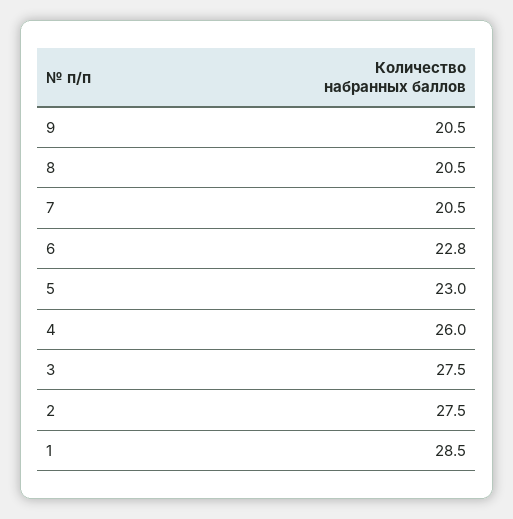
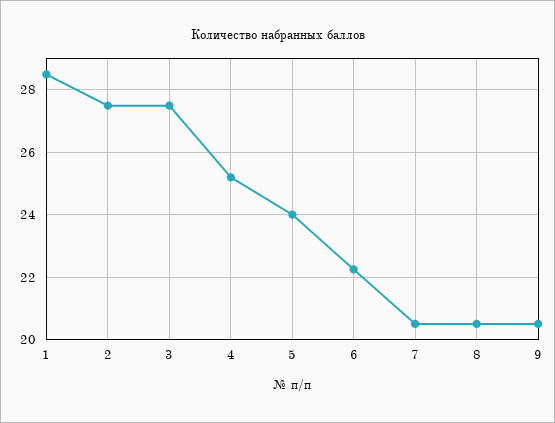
6: 22.8 -> 22.2
5: 23 -> 24
4: 26 -> 25.2

